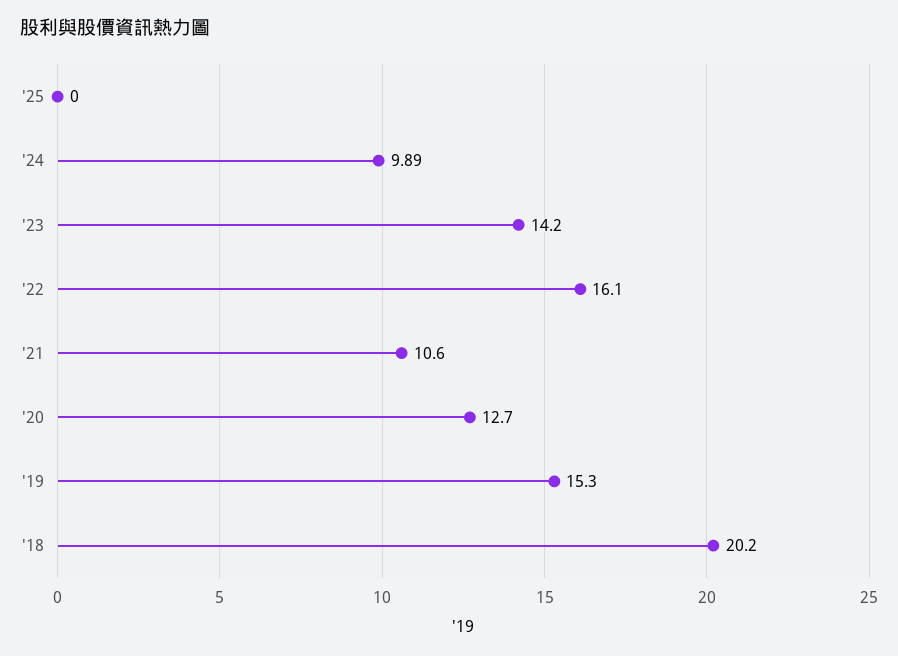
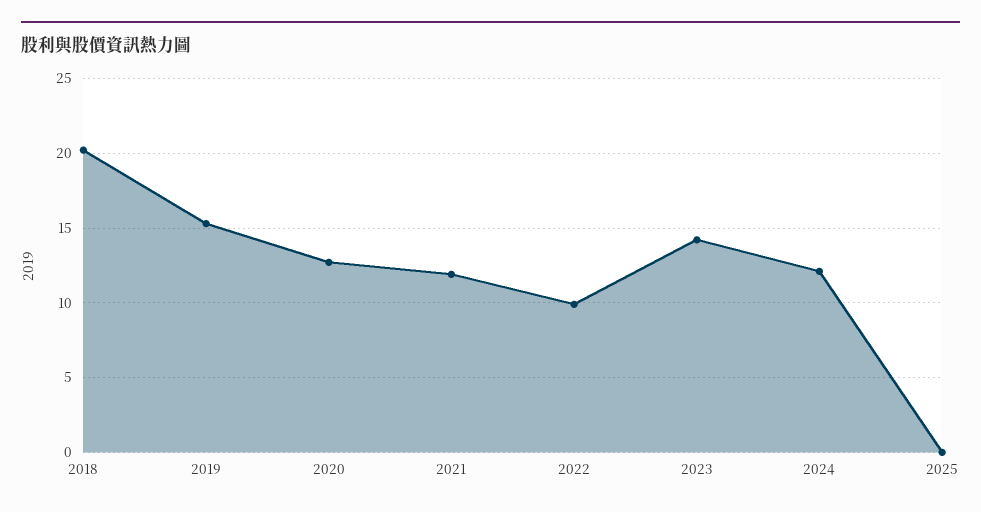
'24: 9.89 -> 12
'22: 16.1 -> 10
'21: 10.6 -> 12

